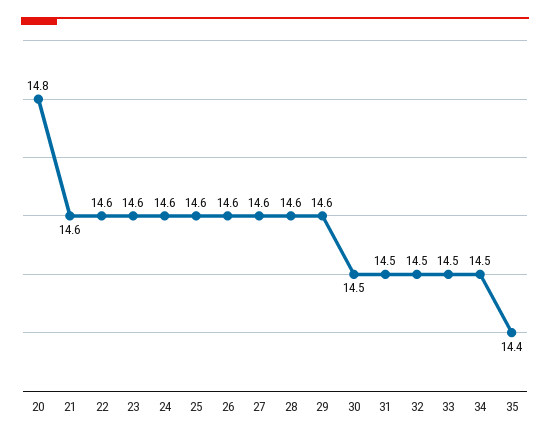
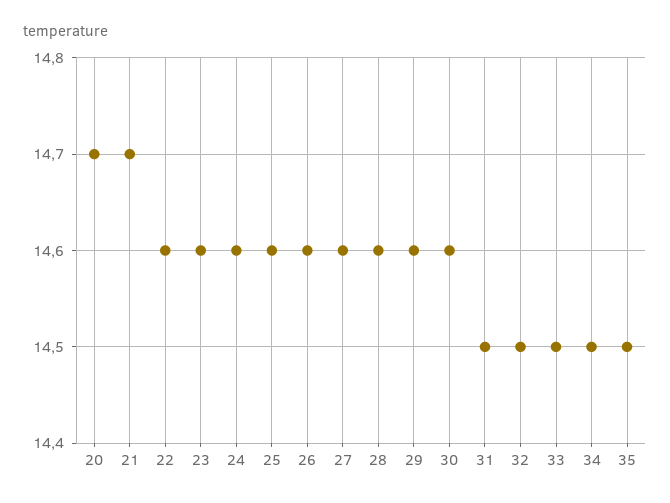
20: 14.8 -> 14.7
21: 14.6 -> 14.7
30: 14.5 -> 14.6
35: 14.4 -> 14.5

